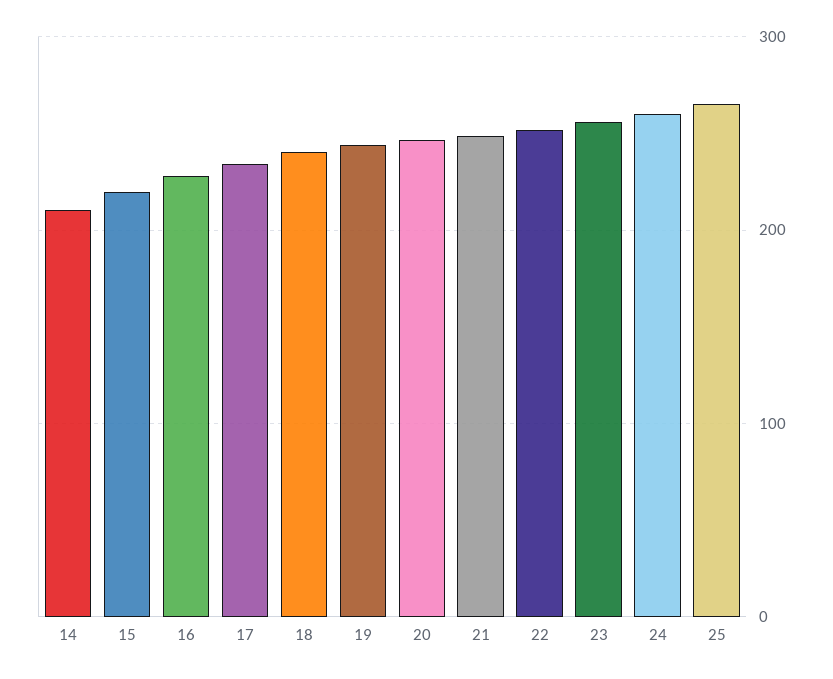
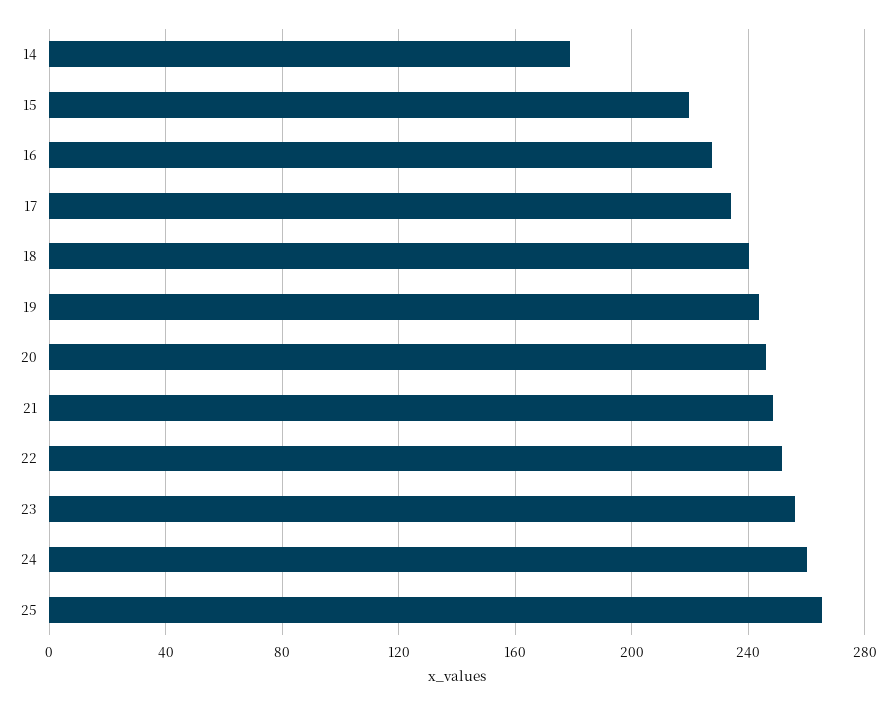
14: 210 -> 180

